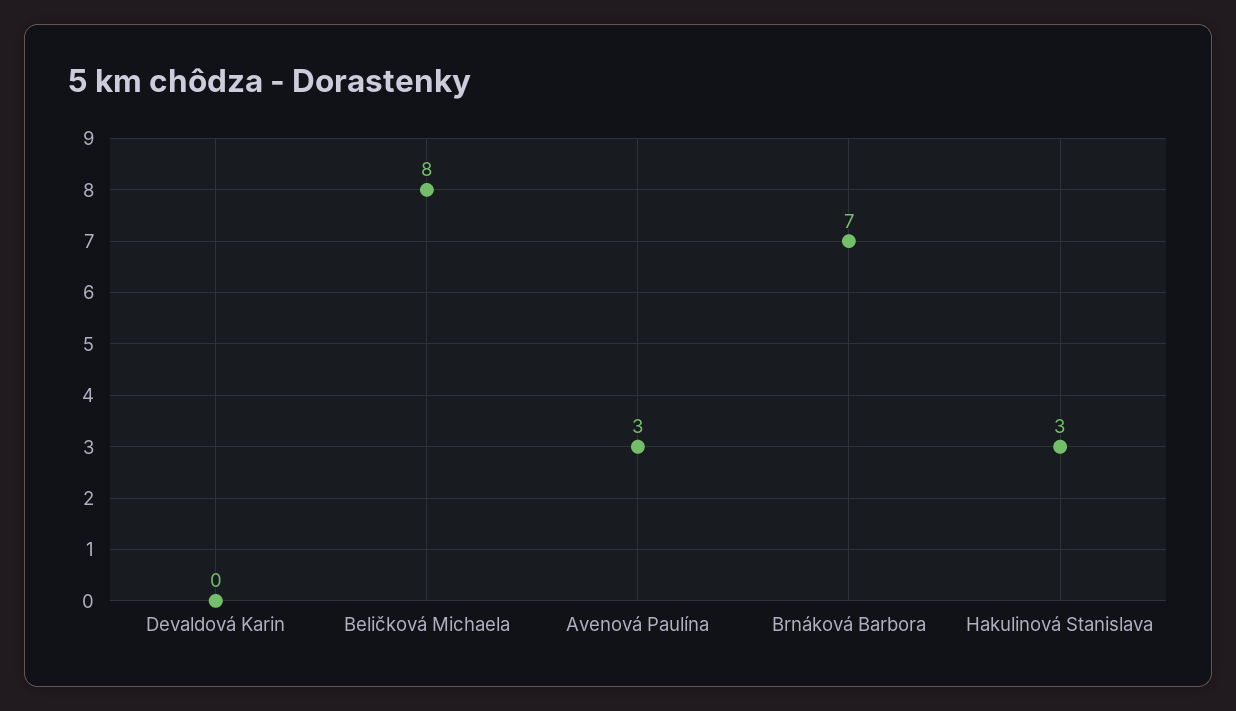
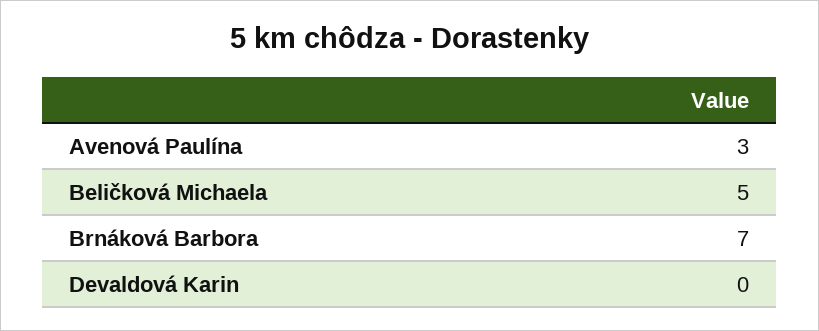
Beličková Michaela: 8 -> 5
Hakulinová Stanislava: 3 -> none

